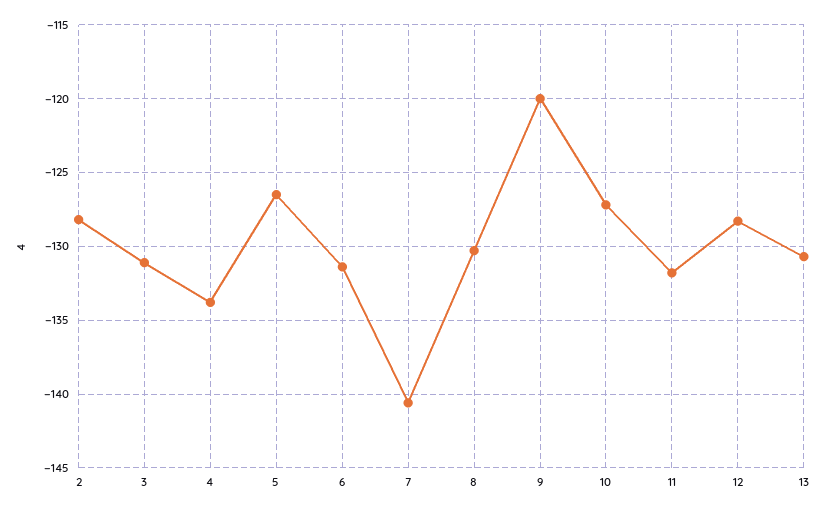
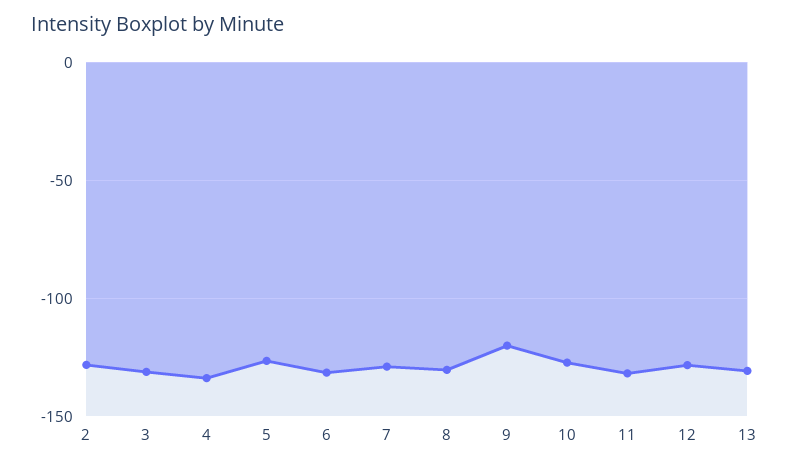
7: -140.5 -> -130

